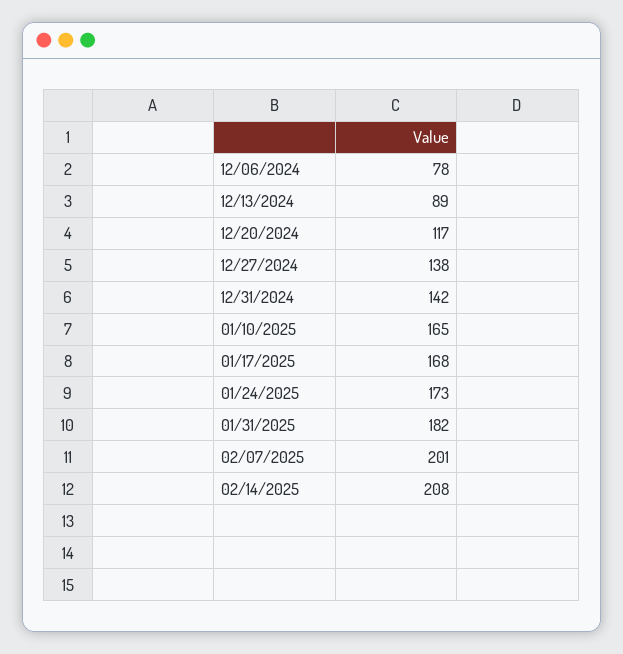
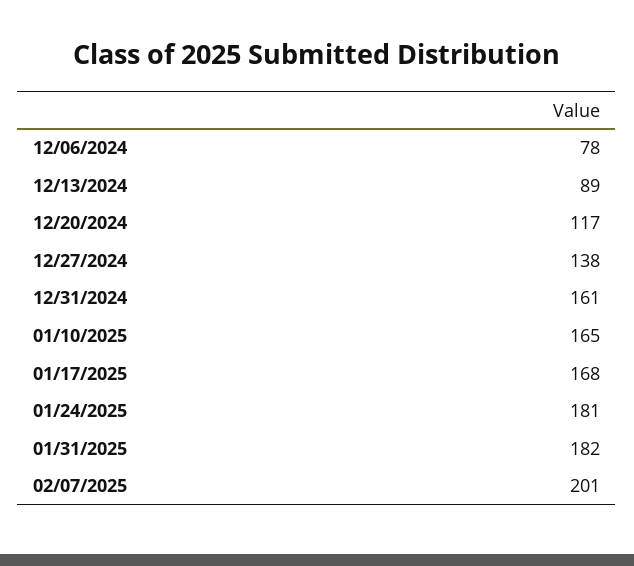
12/31/2024: 142 -> 161
01/24/2025: 173 -> 181
02/14/2025: 208 -> none

